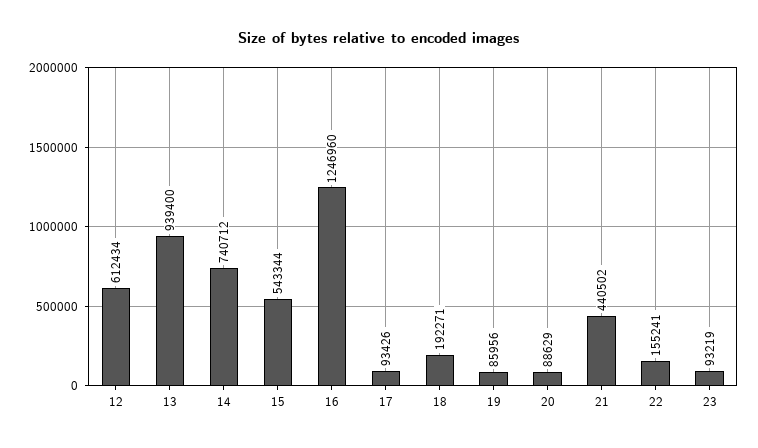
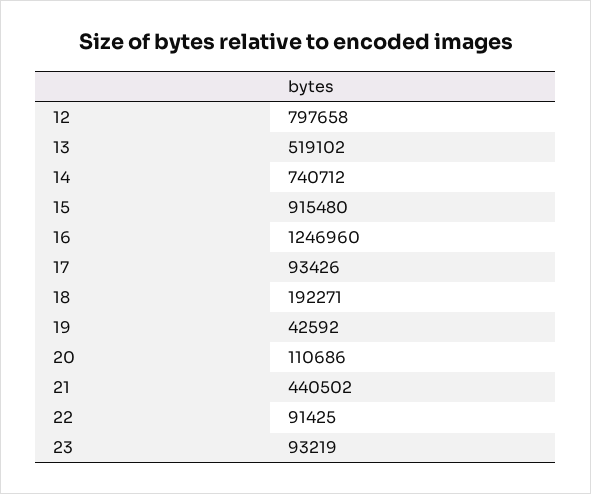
12: 612434 -> 797658
13: 939400 -> 519102
15: 543344 -> 915480
19: 85956 -> 42592
20: 88629 -> 110686
22: 155241 -> 91425

